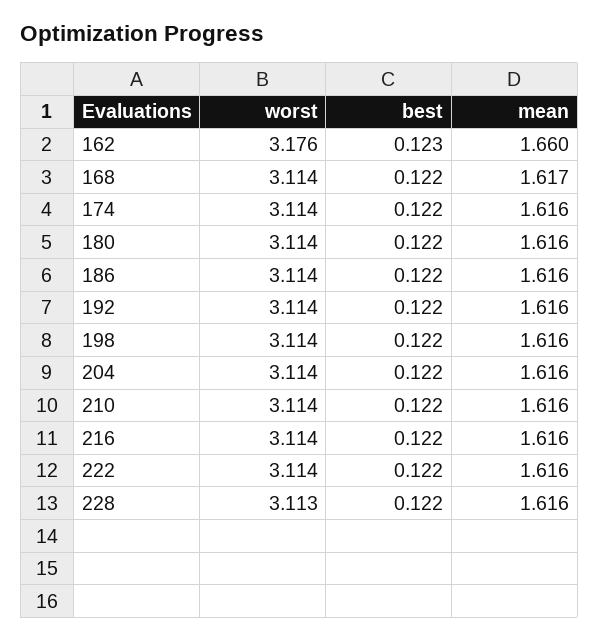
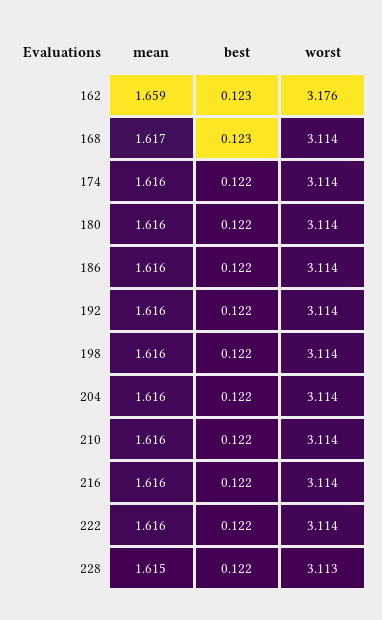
mean, 162: 1.66 -> 1.659
best, 168: 0.122 -> 0.123
mean, 228: 1.616 -> 1.615

